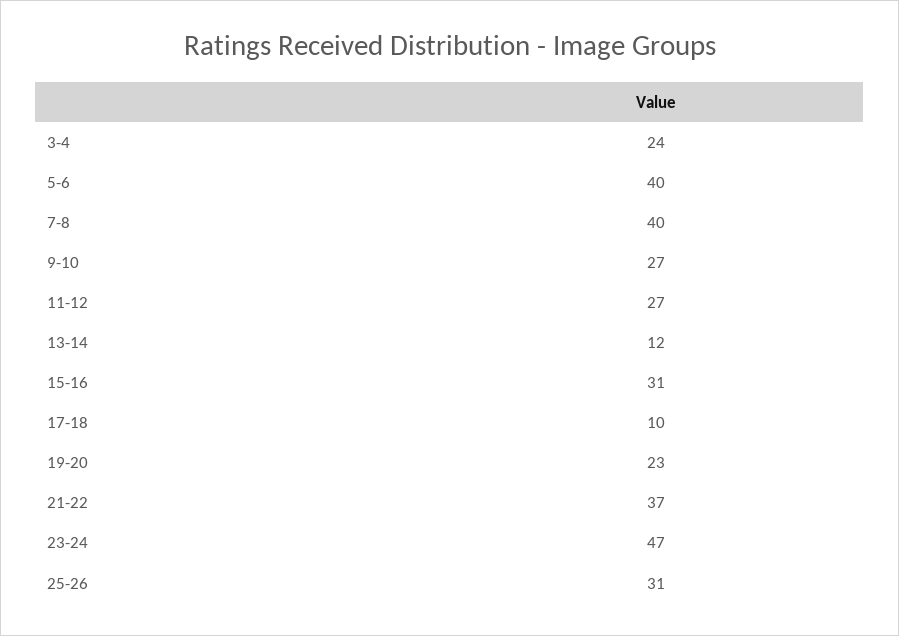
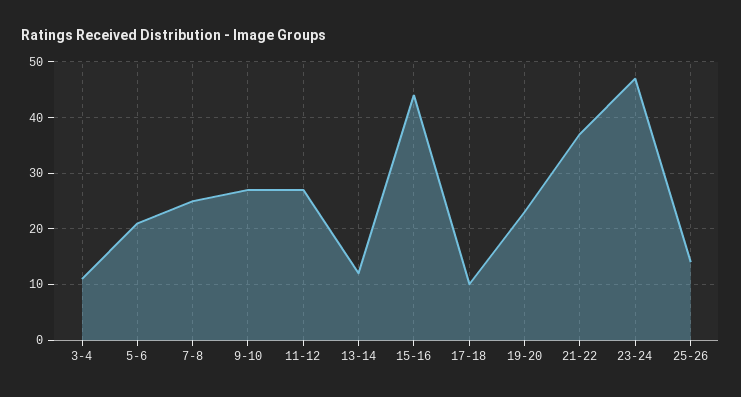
3-4: 24 -> 10
5-6: 40 -> 20
7-8: 40 -> 25
15-16: 31 -> 45
25-26: 31 -> 15

